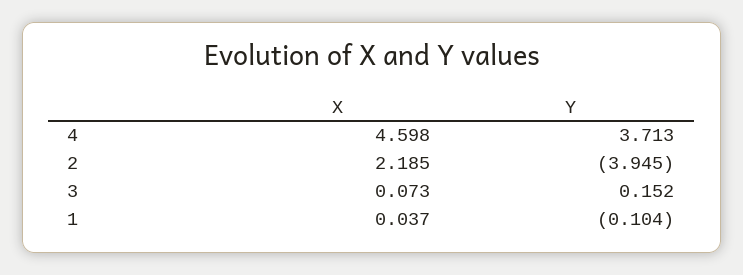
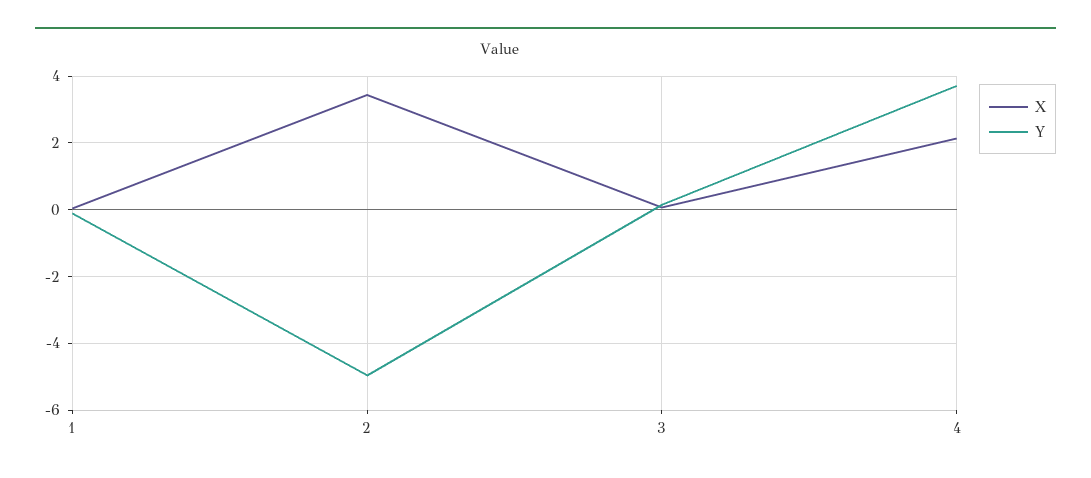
X, 4: 4.598 -> 2.2
X, 2: 2.185 -> 3.4
Y, 2: -3.945 -> -5

